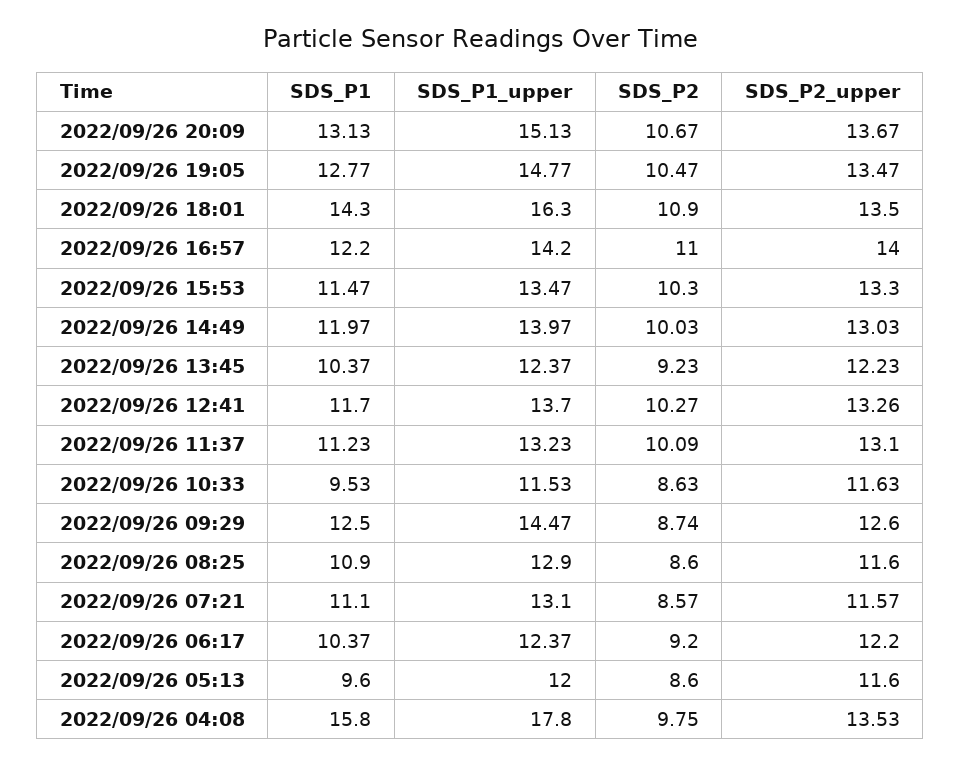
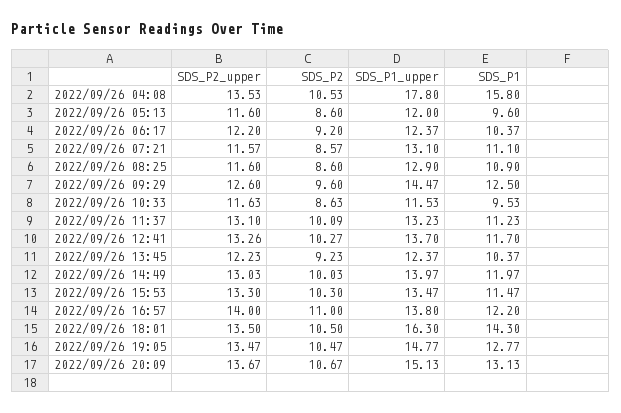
SDS_P2, 2022/09/26 18:01: 10.9 -> 10.5
SDS_P1_upper, 2022/09/26 16:57: 14.2 -> 13.8
SDS_P2, 2022/09/26 09:29: 8.74 -> 9.6
SDS_P2, 2022/09/26 04:08: 9.75 -> 10.53

